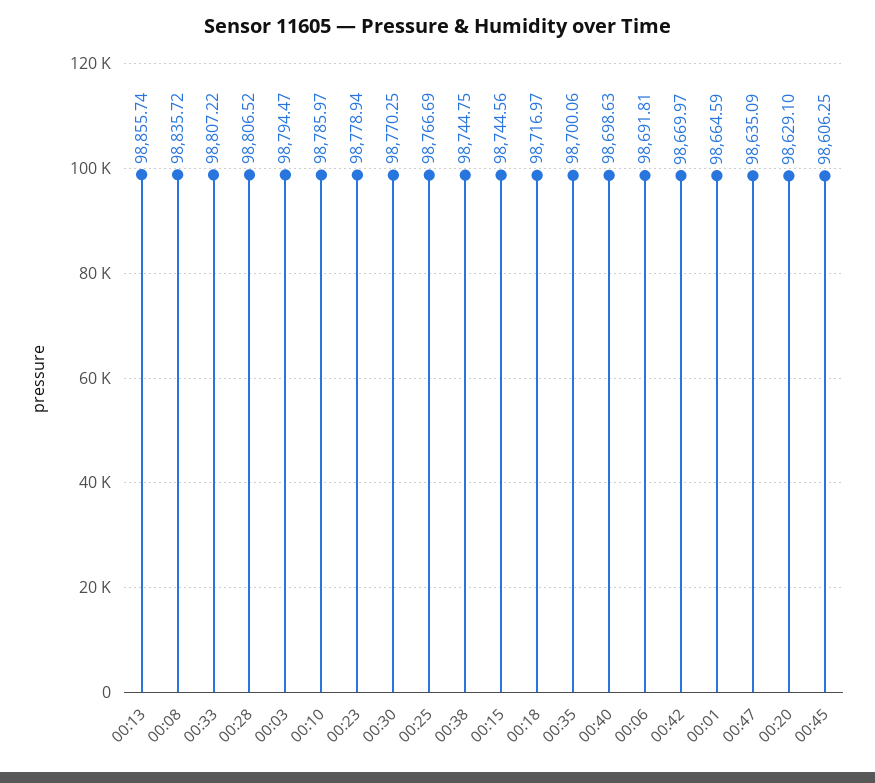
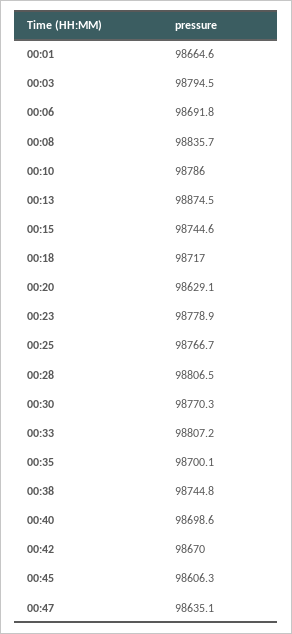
00:13: 98855.74 -> 98874.5

